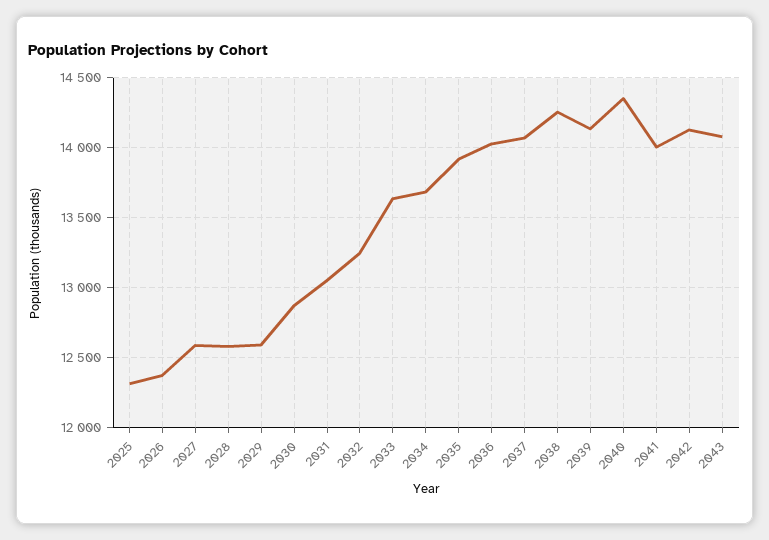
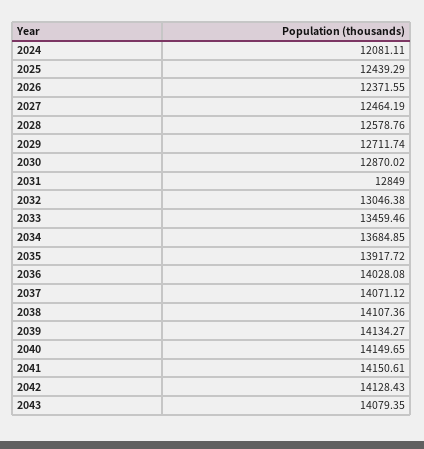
2025: 12300 -> 12439.29
2027: 12600 -> 12464.19
2029: 12600 -> 12711.74
2031: 13050 -> 12849
2032: 13250 -> 13046.38
2033: 13650 -> 13459.46
2038: 14250 -> 14107.36
2040: 14350 -> 14149.65
2041: 14000 -> 14150.61
2024: none -> 12081.11

